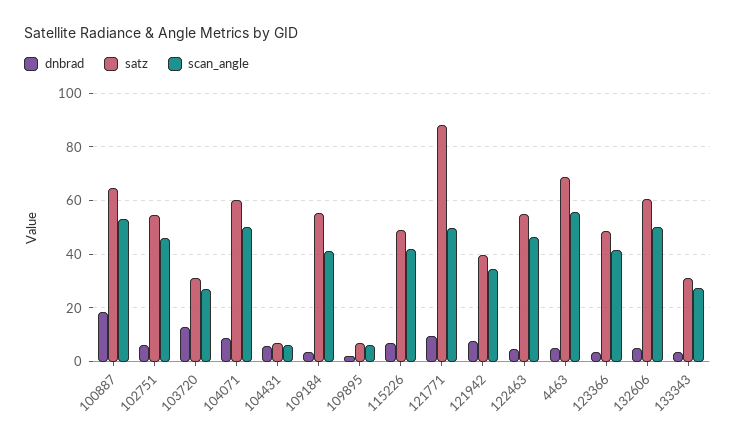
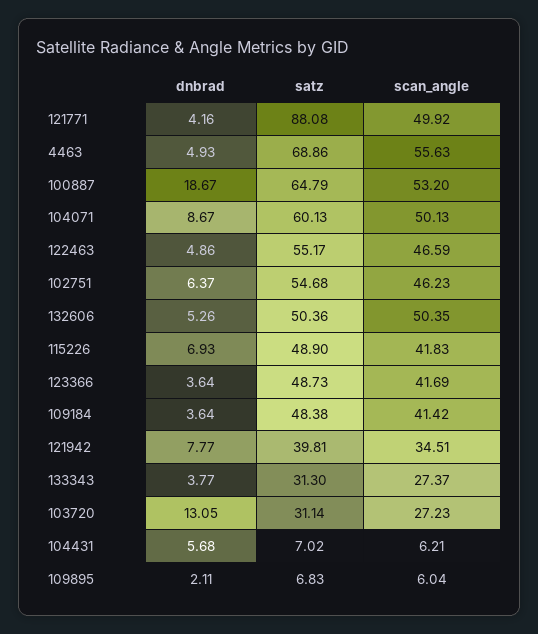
satz, 109184: 55 -> 48.38
dnbrad, 121771: 10 -> 4.16
satz, 132606: 60 -> 50.36

